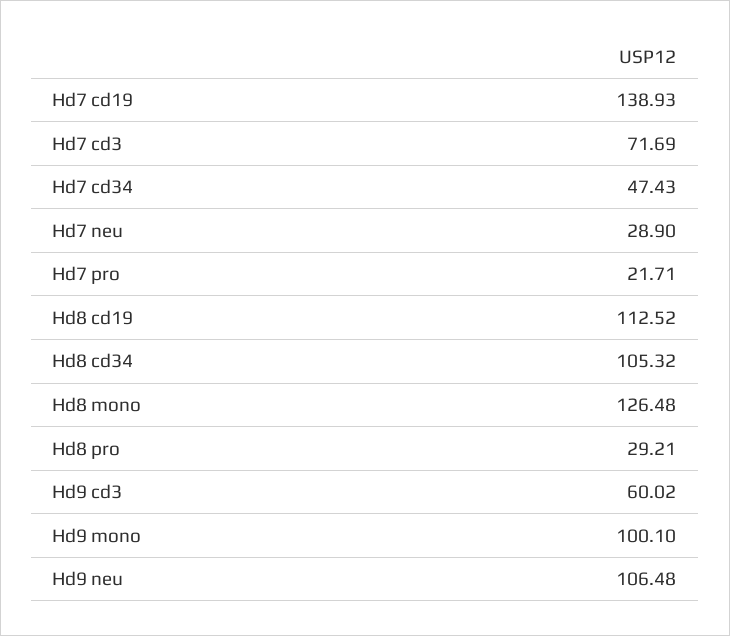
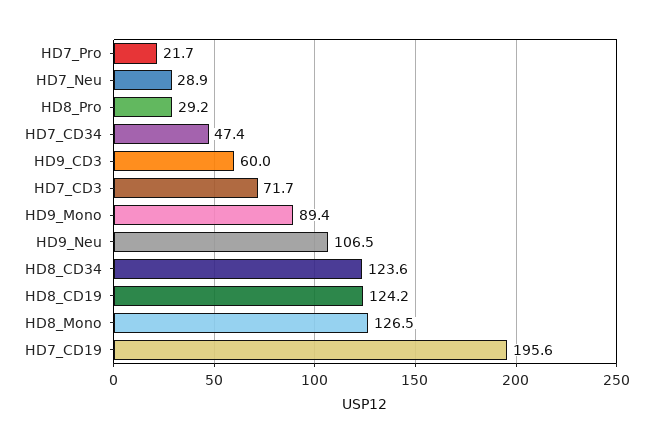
Hd7 cd19: 138.93 -> 195.6
Hd8 cd19: 112.52 -> 124.2
Hd8 cd34: 105.32 -> 123.6
Hd9 mono: 100.1 -> 89.4

